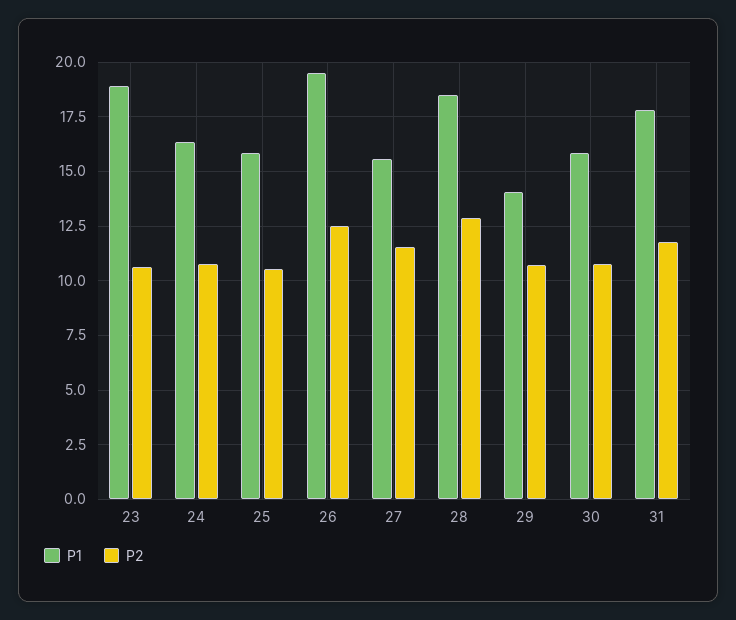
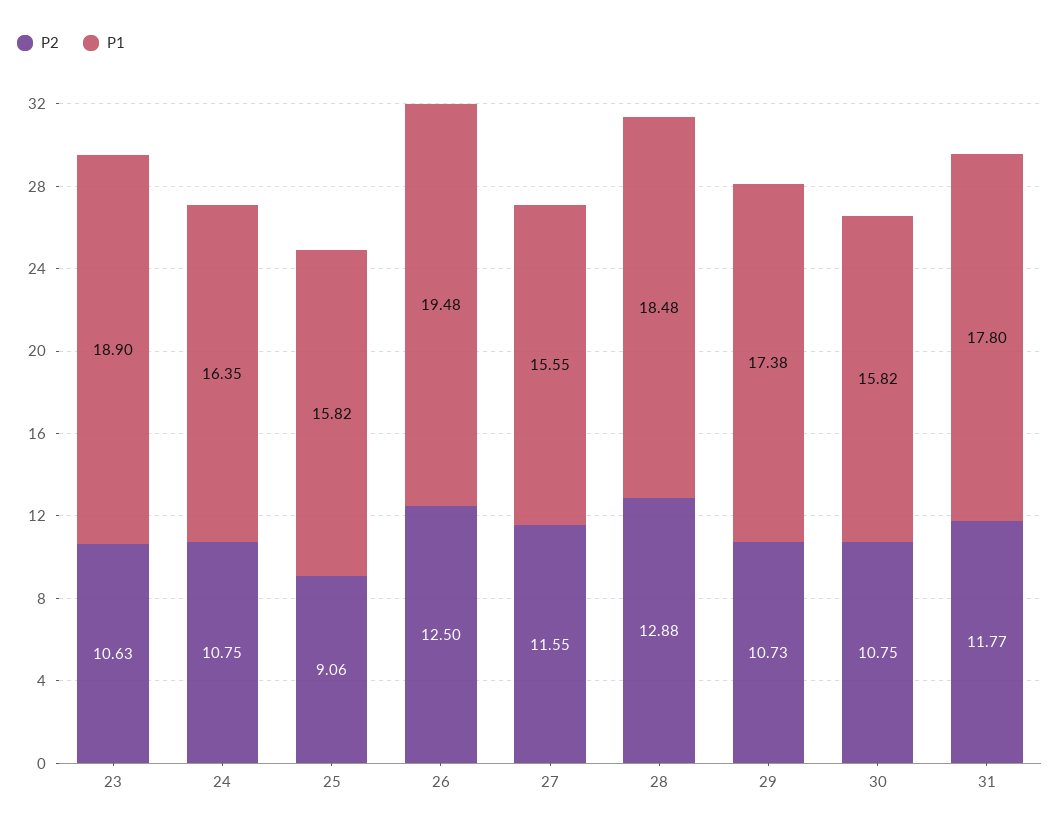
P2, 25: 10.5 -> 9.06
P1, 29: 14 -> 17.38

